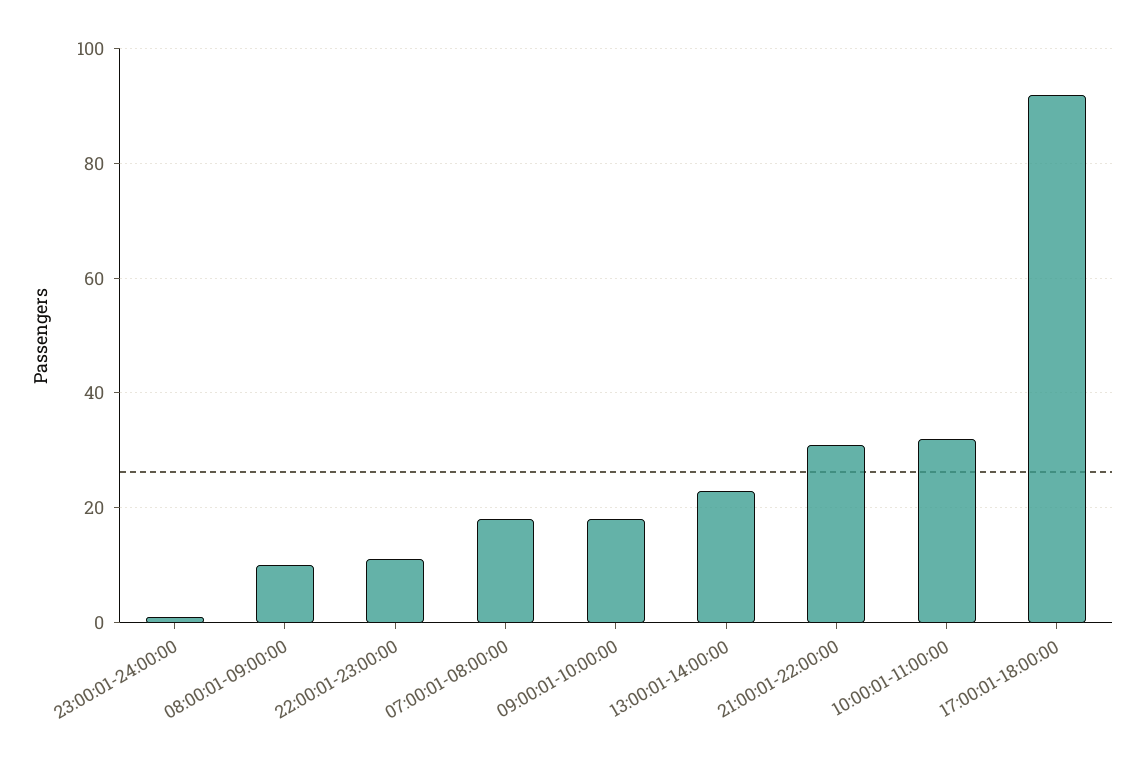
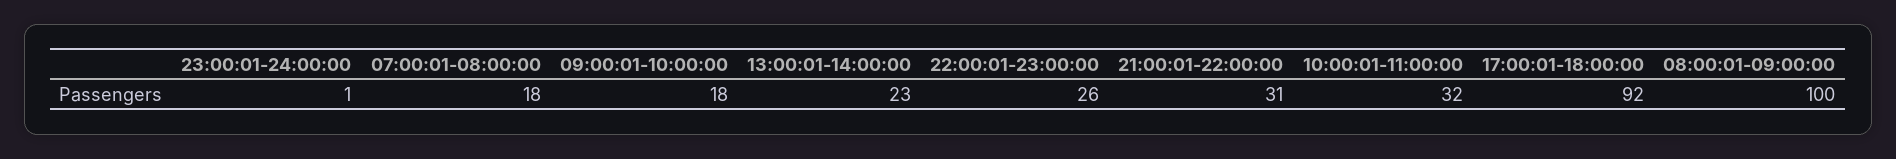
08:00:01-09:00:00: 10 -> 100
22:00:01-23:00:00: 10 -> 26

